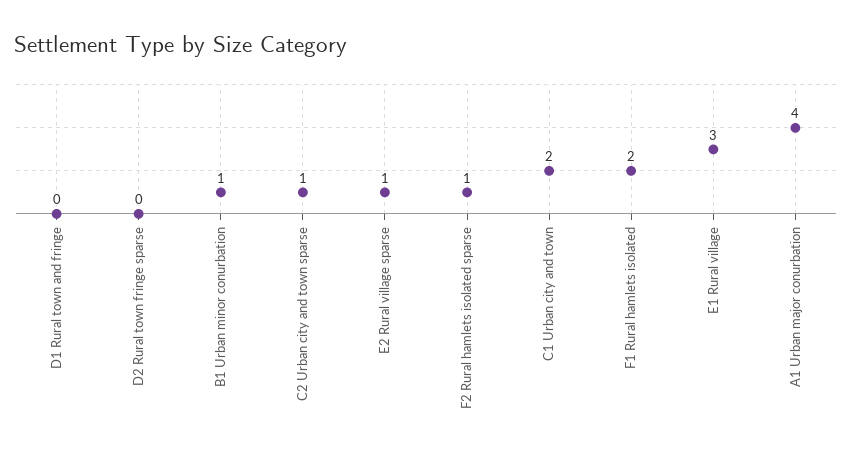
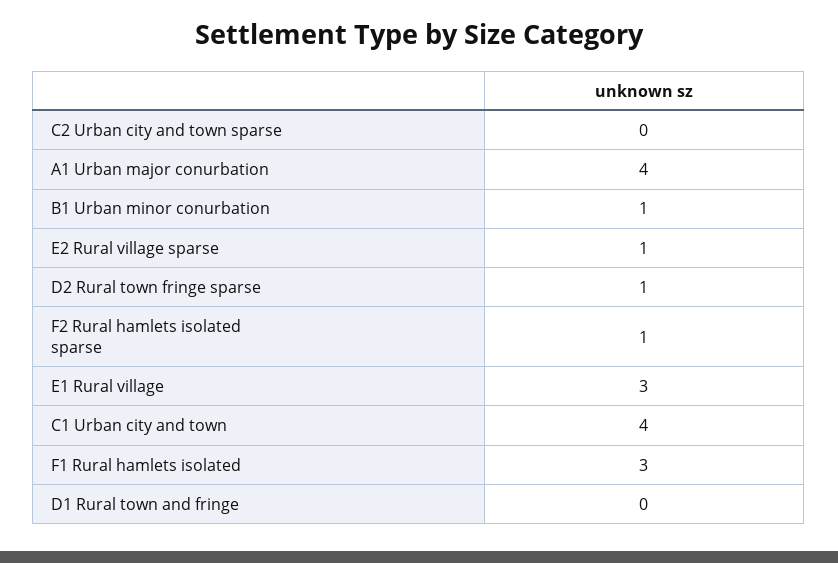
D2 Rural town fringe sparse: 0 -> 1
C2 Urban city and town sparse: 1 -> 0
C1 Urban city and town: 2 -> 4
F1 Rural hamlets isolated: 2 -> 3

